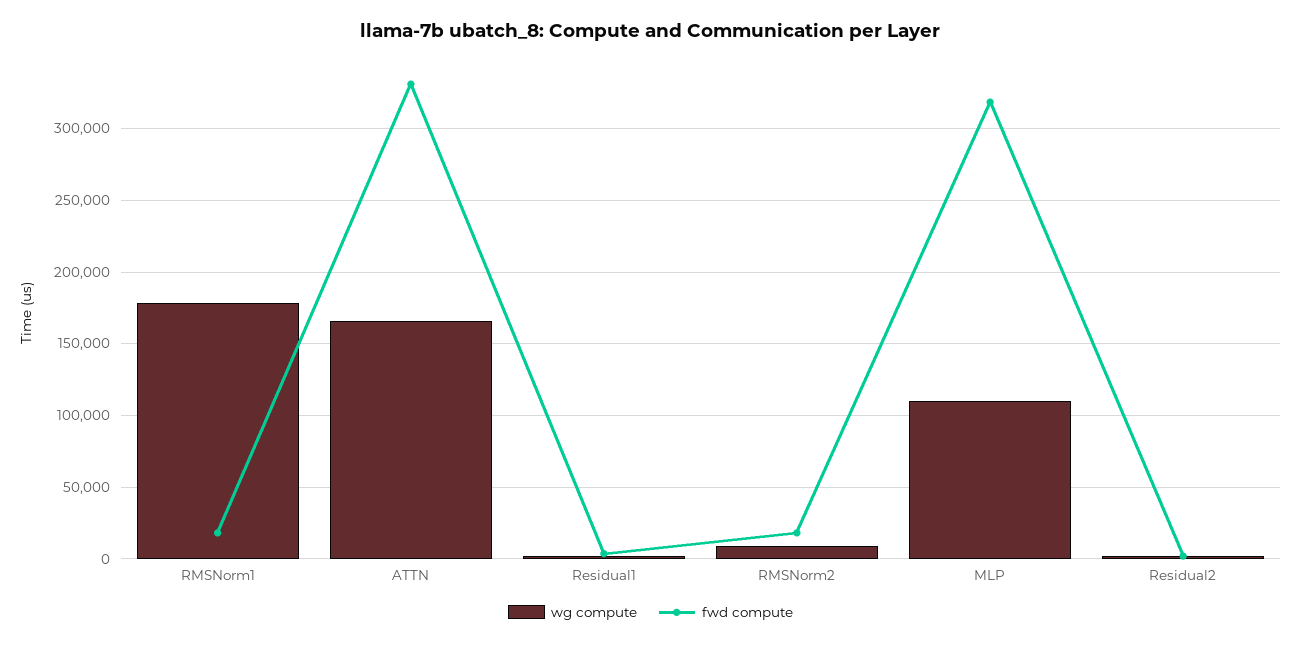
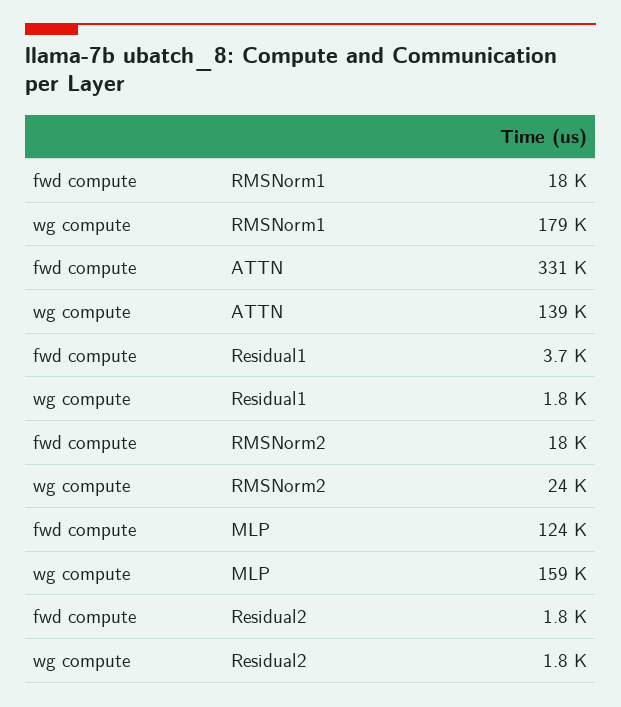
wg compute, ATTN: 165000 -> 139000
wg compute, RMSNorm2: 10000 -> 24000
wg compute, MLP: 110000 -> 159000
fwd compute, MLP: 320000 -> 124000

